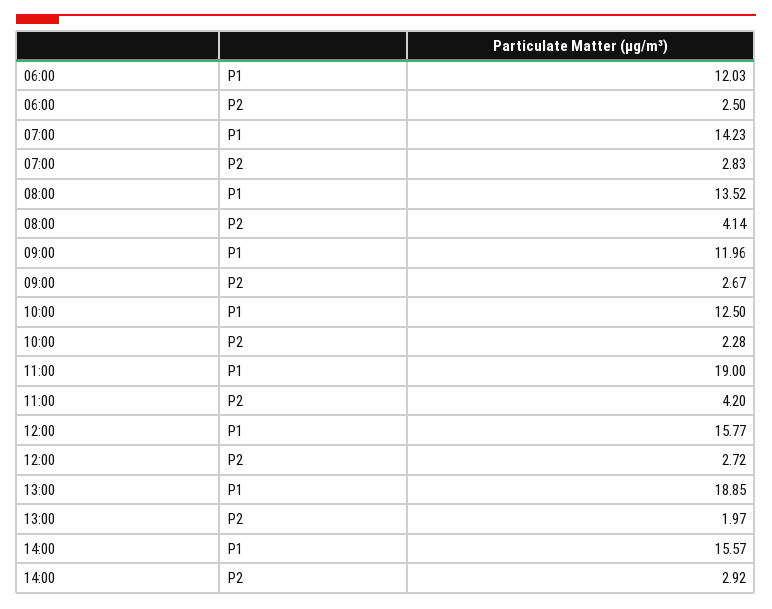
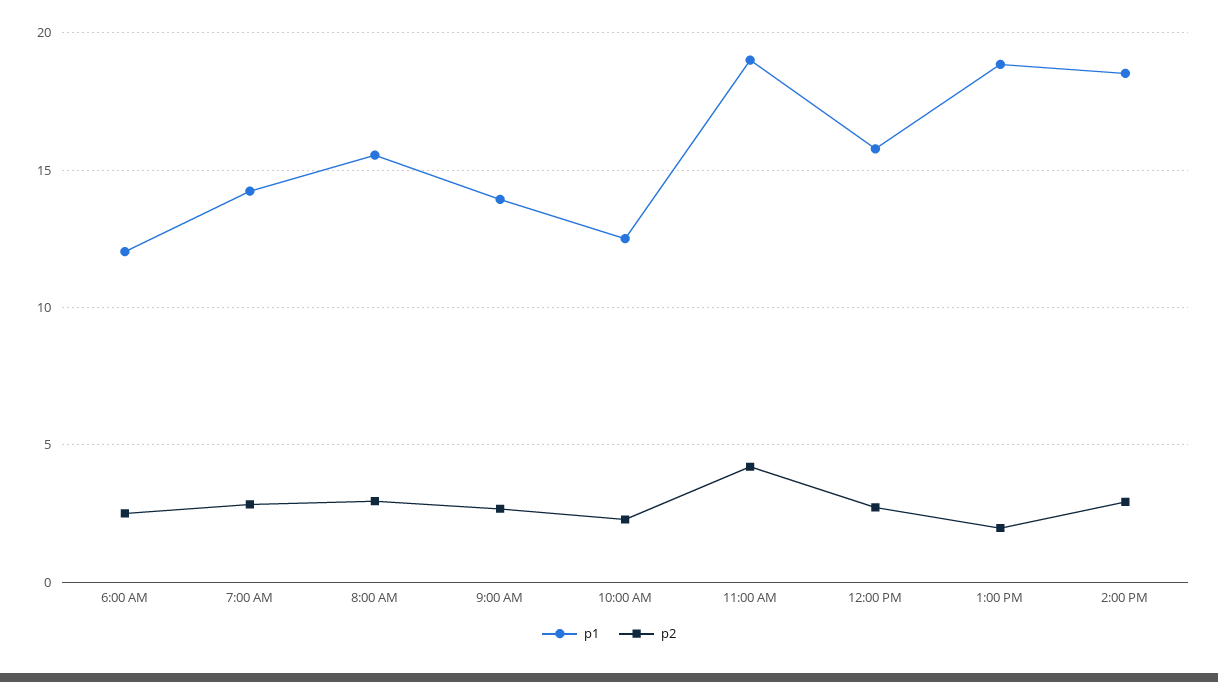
P1, 08:00: 13.52 -> 15.5
P2, 08:00: 4.14 -> 3
P1, 09:00: 11.96 -> 14
P1, 14:00: 15.57 -> 18.5

